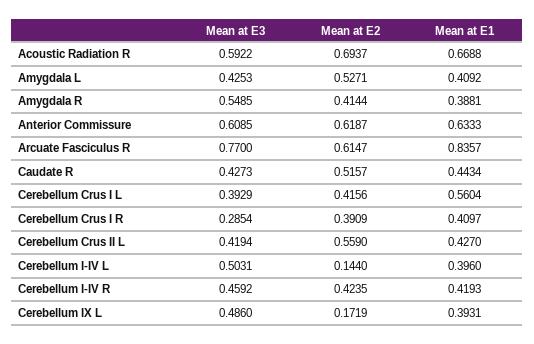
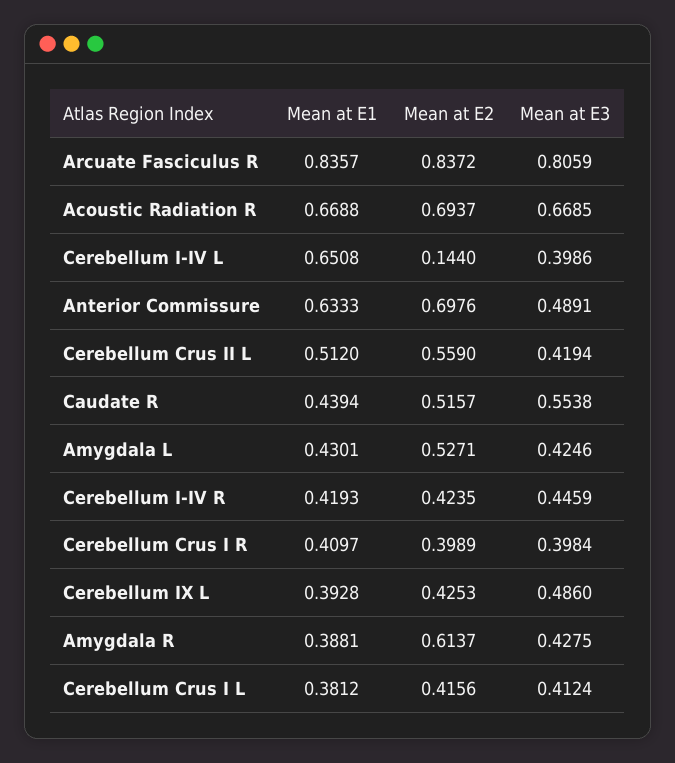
Mean at E3, Acoustic Radiation R: 0.5922 -> 0.6685
Mean at E3, Amygdala L: 0.4253 -> 0.4246
Mean at E1, Amygdala L: 0.4092 -> 0.4301
Mean at E3, Amygdala R: 0.5485 -> 0.4275
Mean at E2, Amygdala R: 0.4144 -> 0.6137
Mean at E3, Anterior Commissure: 0.6085 -> 0.4891
Mean at E2, Anterior Commissure: 0.6187 -> 0.6976
Mean at E3, Arcuate Fasciculus R: 0.77 -> 0.8059
Mean at E2, Arcuate Fasciculus R: 0.6147 -> 0.8372
Mean at E3, Caudate R: 0.4273 -> 0.5538
Mean at E1, Caudate R: 0.4434 -> 0.4394
Mean at E3, Cerebellum Crus I L: 0.3929 -> 0.4124
Mean at E1, Cerebellum Crus I L: 0.5604 -> 0.3812
Mean at E3, Cerebellum Crus I R: 0.2854 -> 0.3984
Mean at E2, Cerebellum Crus I R: 0.3909 -> 0.3989
Mean at E1, Cerebellum Crus II L: 0.427 -> 0.512
Mean at E3, Cerebellum I-IV L: 0.5031 -> 0.3986
Mean at E1, Cerebellum I-IV L: 0.396 -> 0.6508
Mean at E3, Cerebellum I-IV R: 0.4592 -> 0.4459
Mean at E2, Cerebellum IX L: 0.1719 -> 0.4253
Mean at E1, Cerebellum IX L: 0.3931 -> 0.3928

